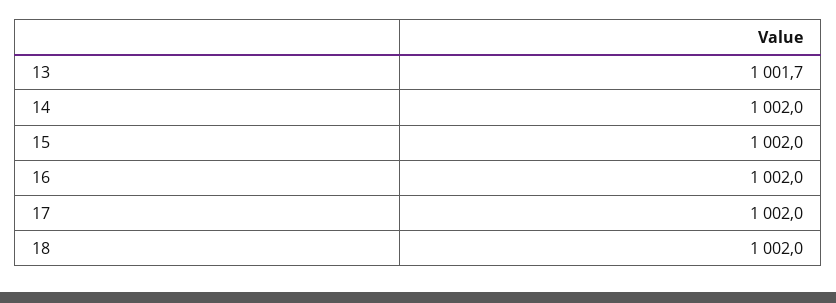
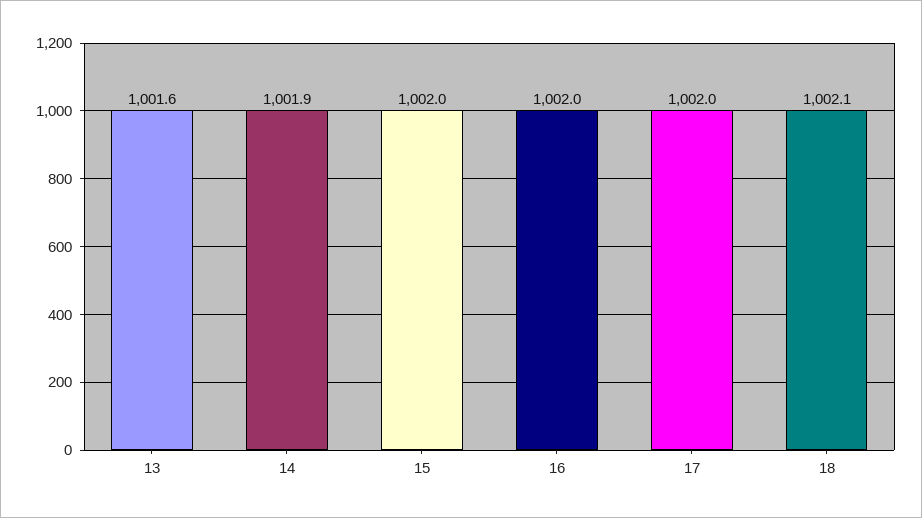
13: 1001.7 -> 1001.6
14: 1002 -> 1001.9
18: 1002 -> 1002.1

